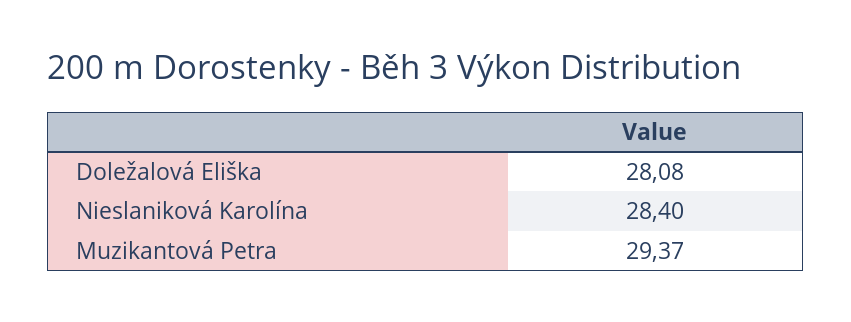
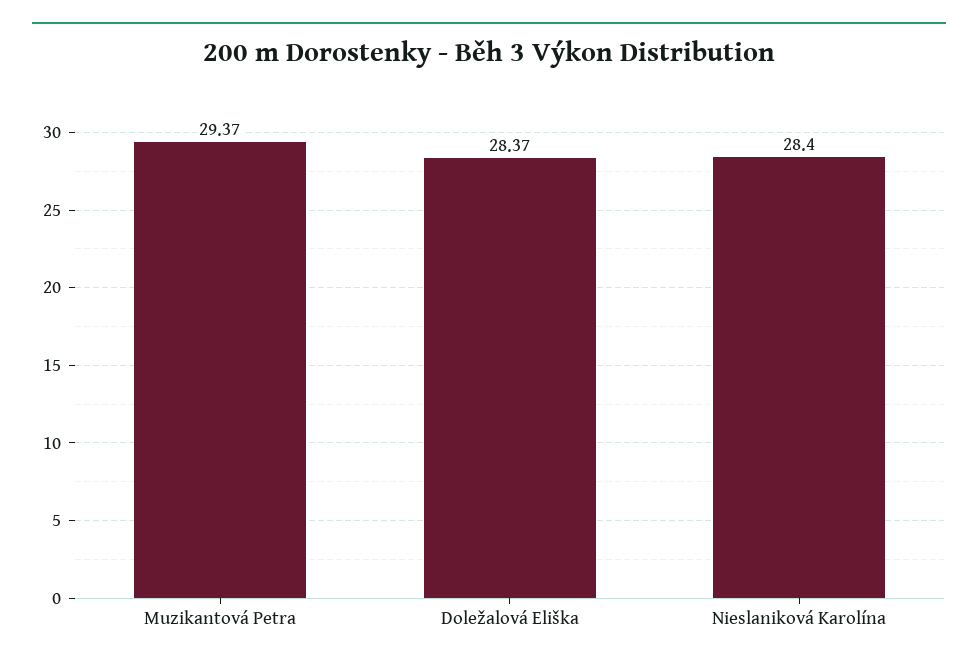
Doležalová Eliška: 28.08 -> 28.37

